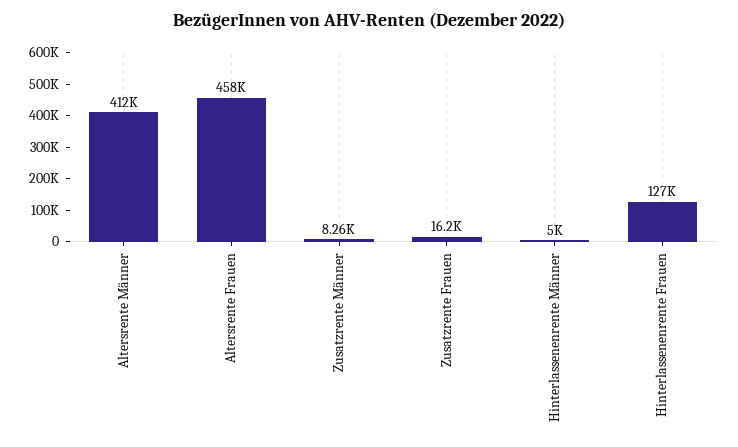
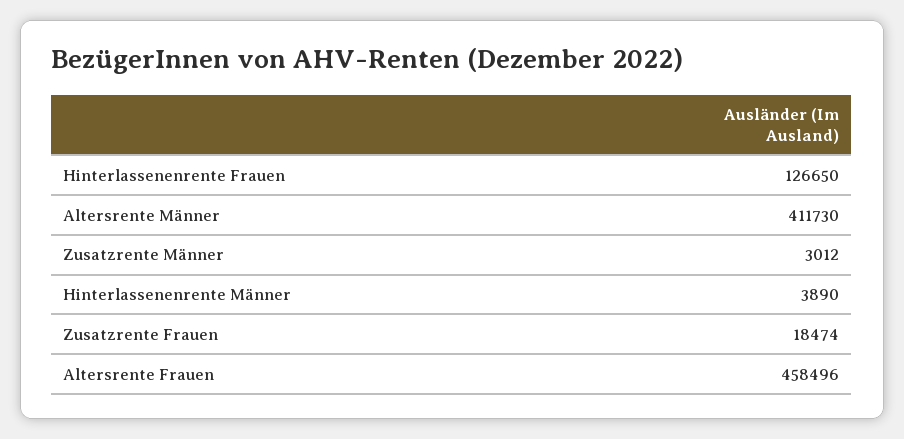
Zusatzrente Männer: 8260 -> 3012
Zusatzrente Frauen: 16200 -> 18474
Hinterlassenenrente Männer: 5000 -> 3890

